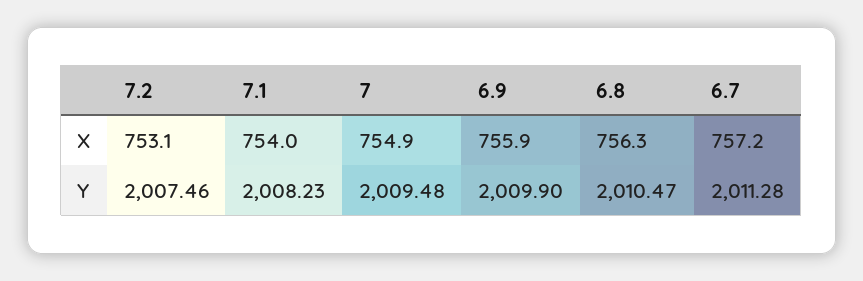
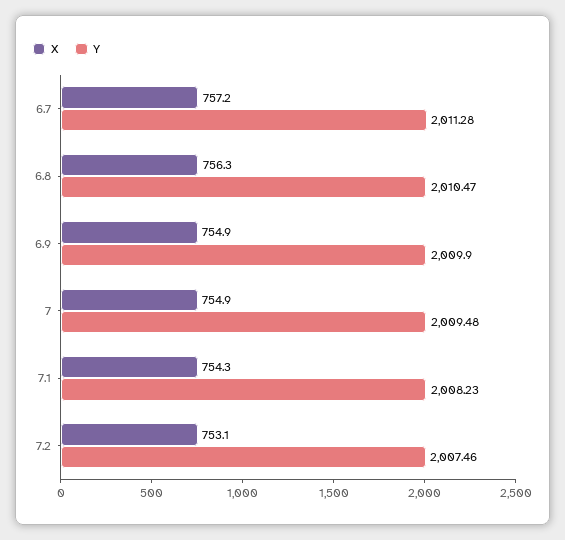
X, 7.1: 754 -> 754.3
X, 6.9: 755.9 -> 754.9

